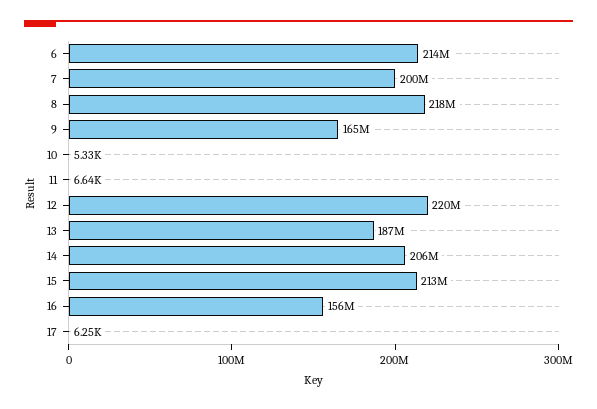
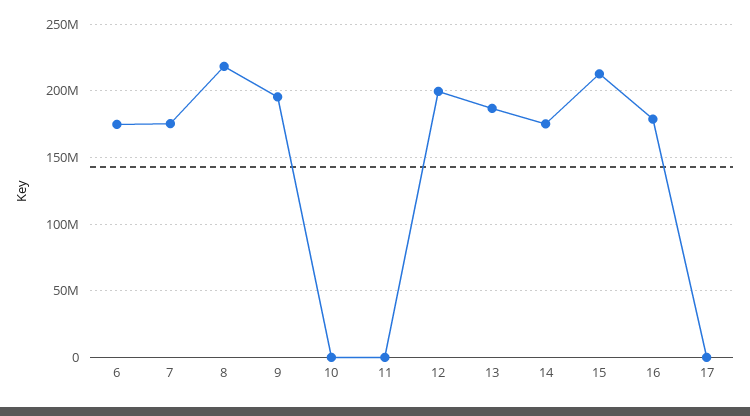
6: 214000000 -> 175000000
7: 200000000 -> 175000000
9: 165000000 -> 195000000
12: 220000000 -> 200000000
14: 206000000 -> 175000000
16: 156000000 -> 180000000

